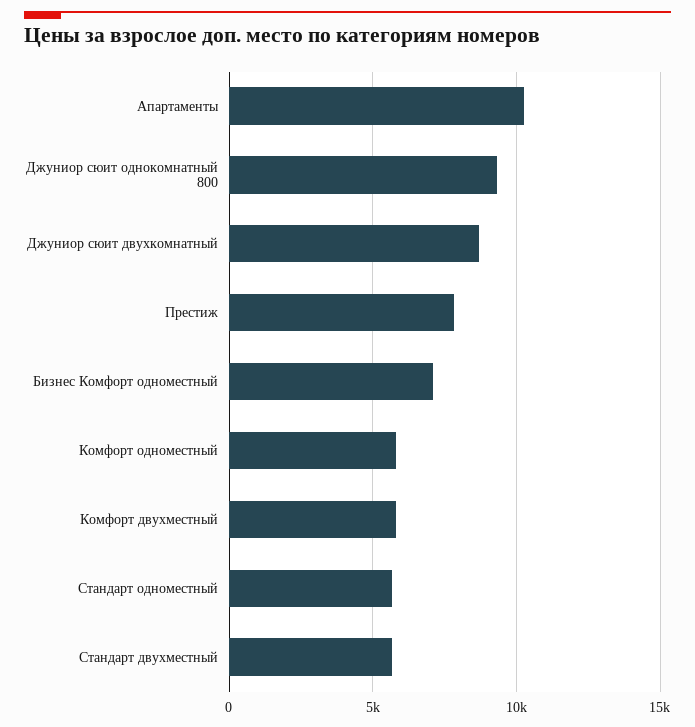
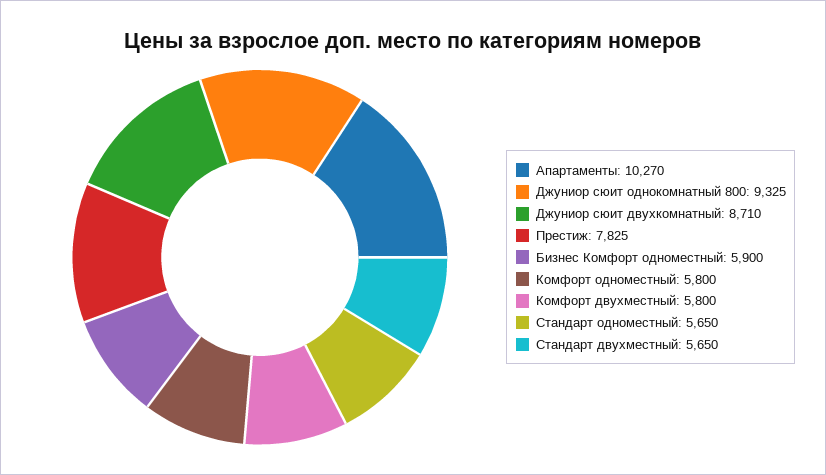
Бизнес Комфорт одноместный: 7000 -> 5900

